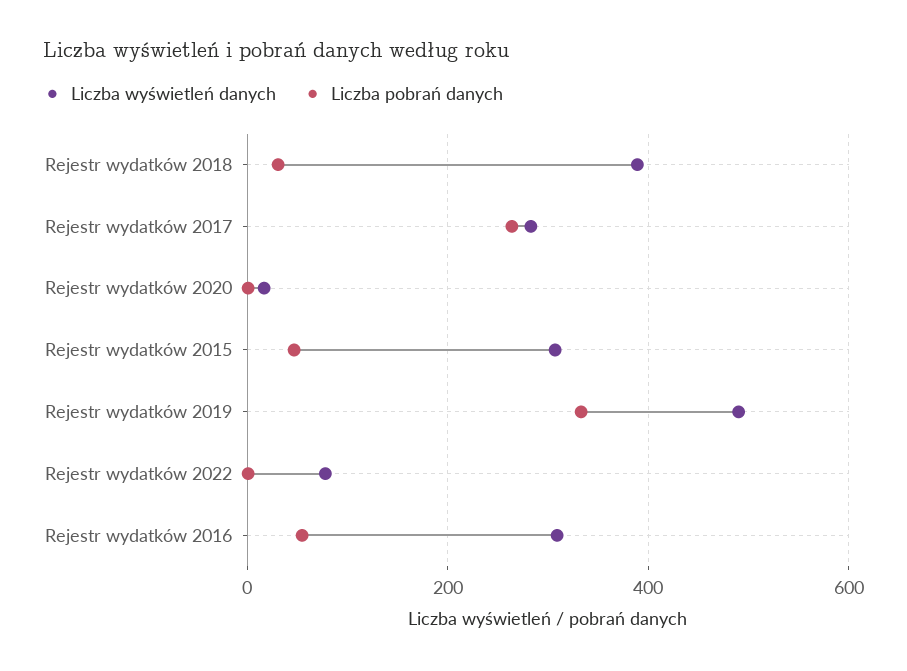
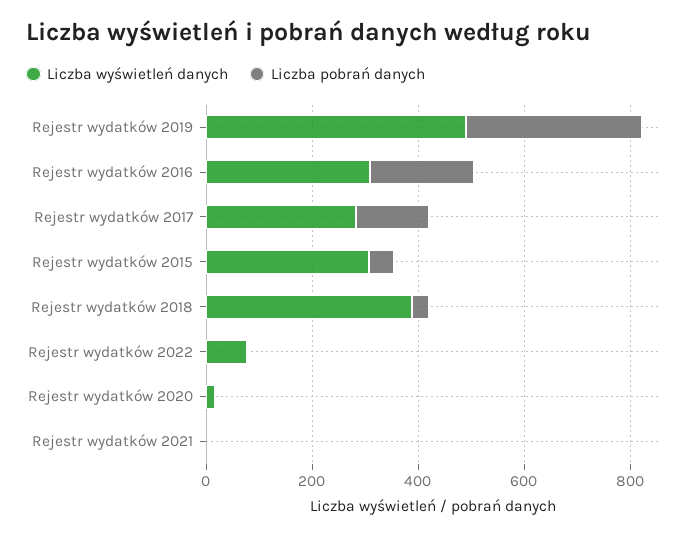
Liczba pobrań danych, Rejestr wydatków 2017: 260 -> 150
Liczba pobrań danych, Rejestr wydatków 2016: 60 -> 200
Liczba wyświetleń danych, Rejestr wydatków 2021: none -> 0
Liczba pobrań danych, Rejestr wydatków 2021: none -> 0

